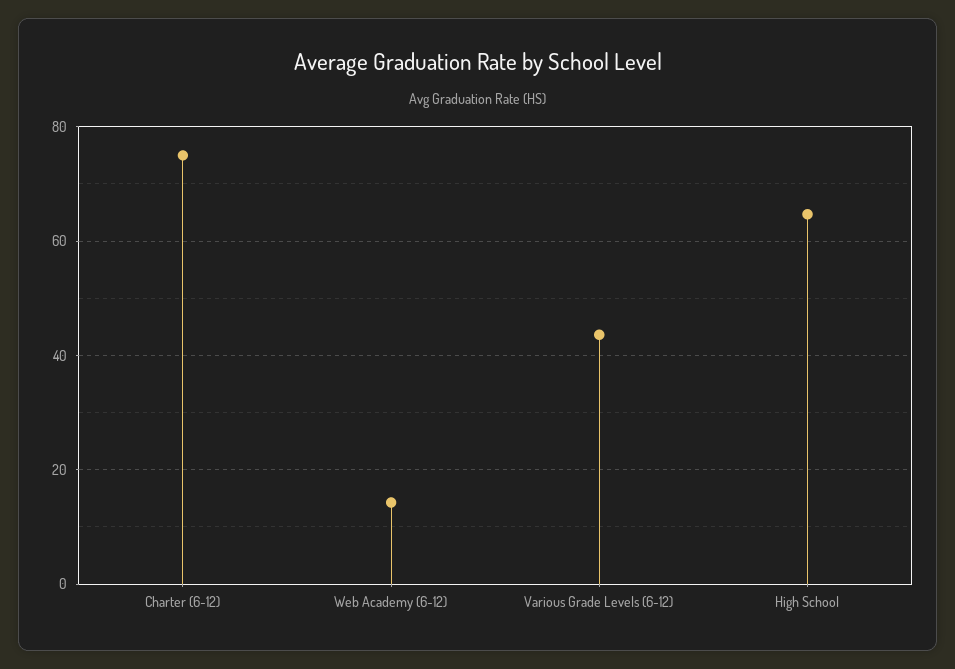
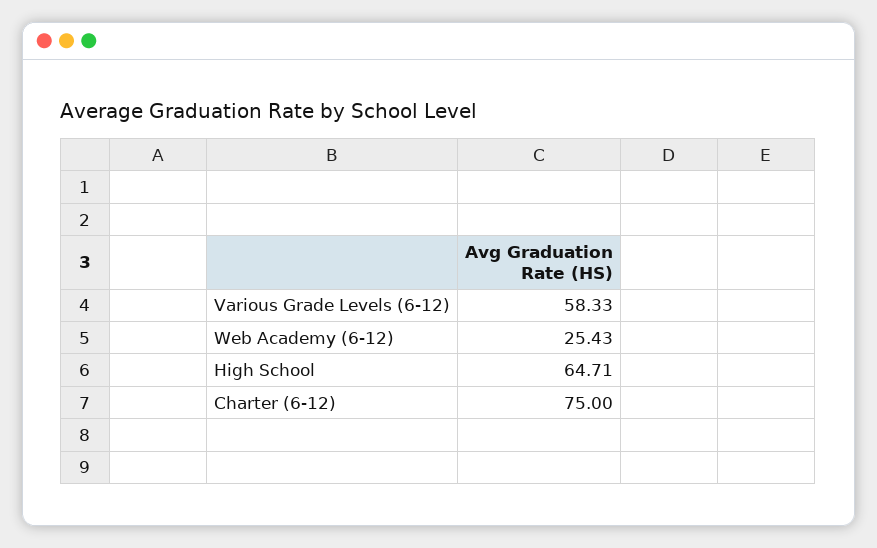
Web Academy (6-12): 14 -> 25.43
Various Grade Levels (6-12): 44 -> 58.33

